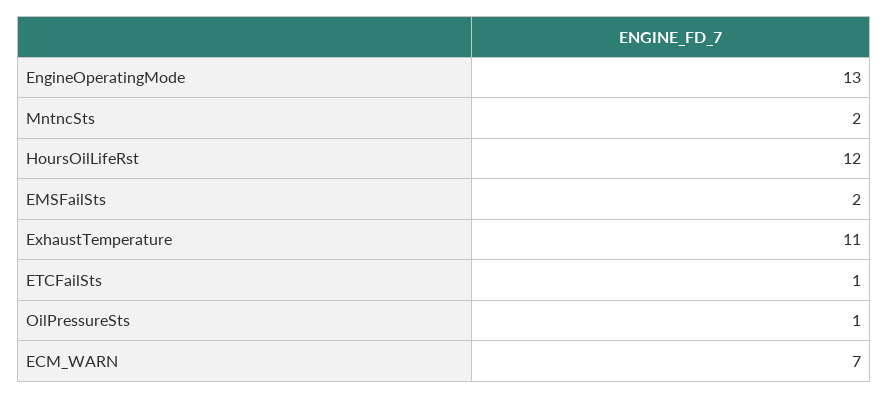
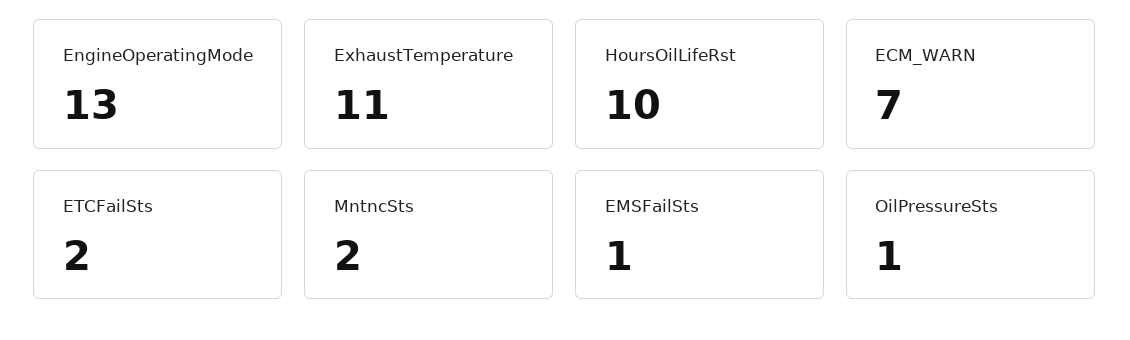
HoursOilLifeRst: 12 -> 10
EMSFailSts: 2 -> 1
ETCFailSts: 1 -> 2

